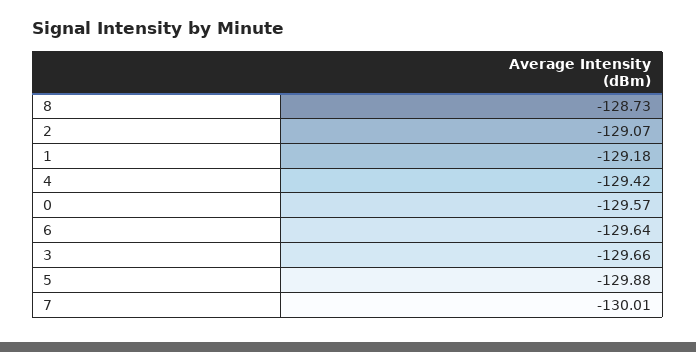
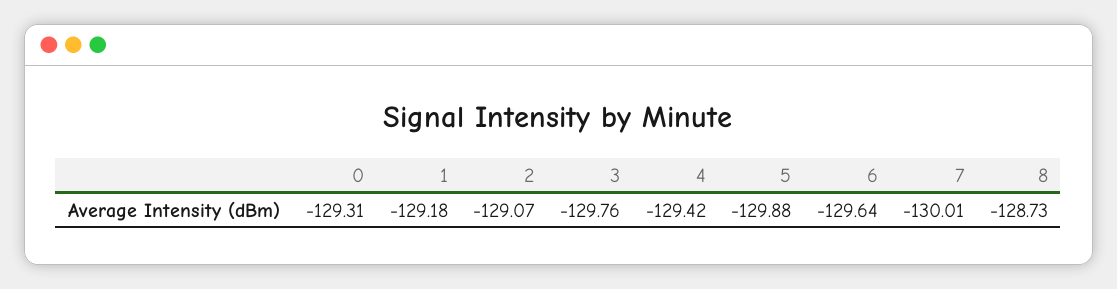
0: -129.57 -> -129.31
3: -129.66 -> -129.76

